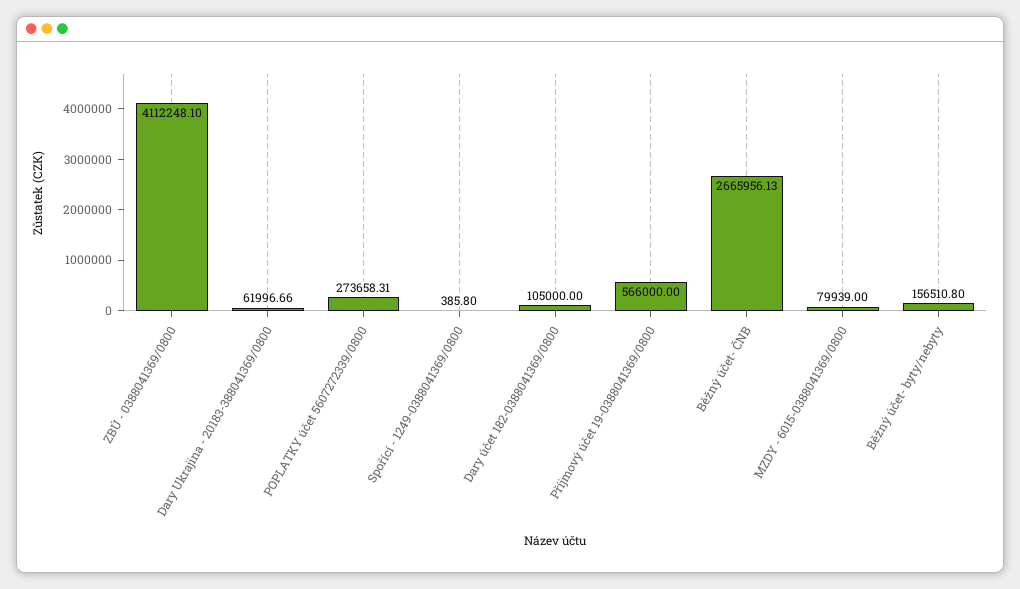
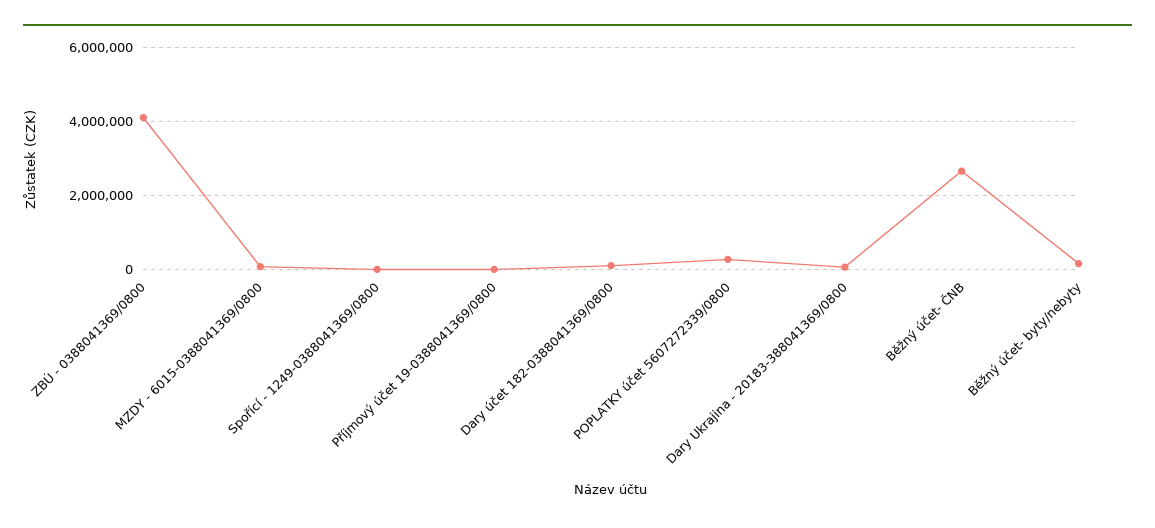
Příjmový účet 19-0388041369/0800: 566000 -> 0

